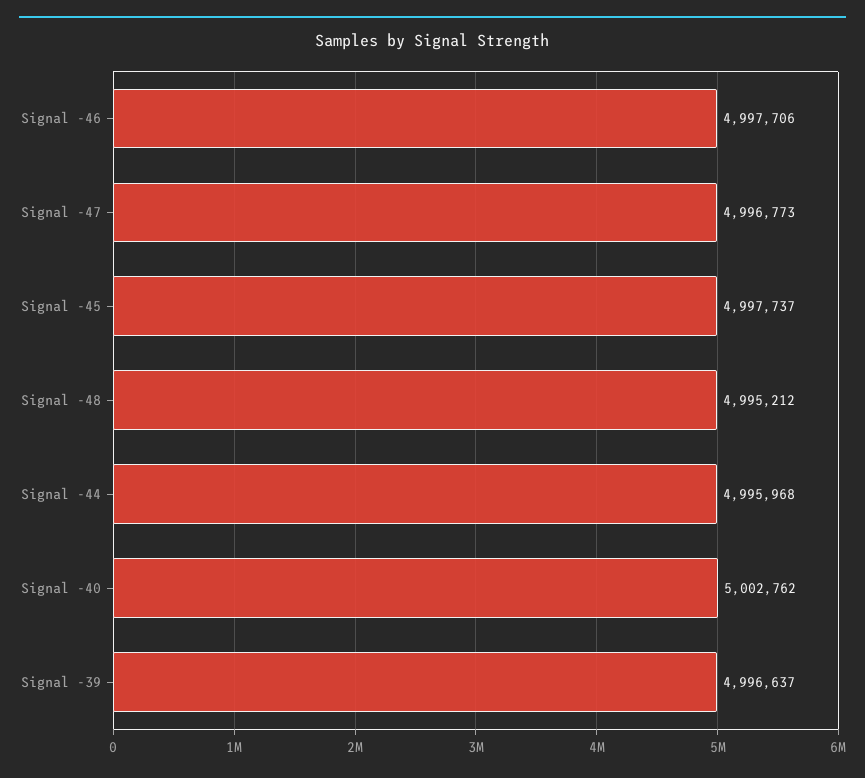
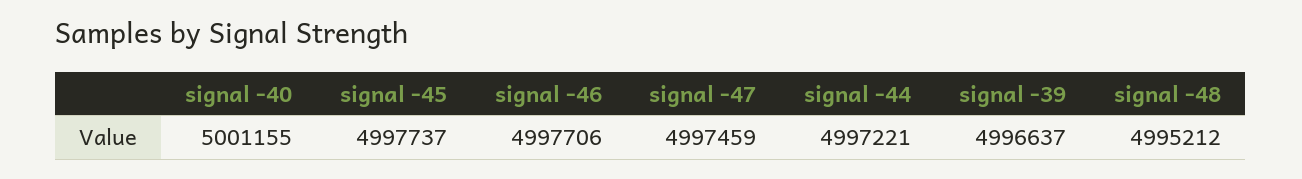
Signal -47: 4996773 -> 4997459
Signal -44: 4995968 -> 4997221
Signal -40: 5002762 -> 5001155

